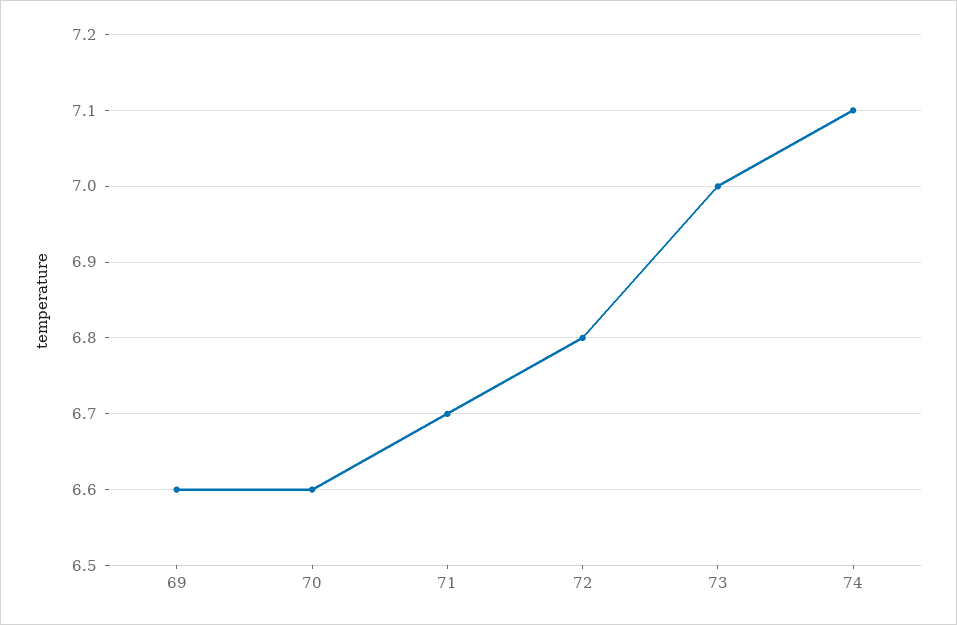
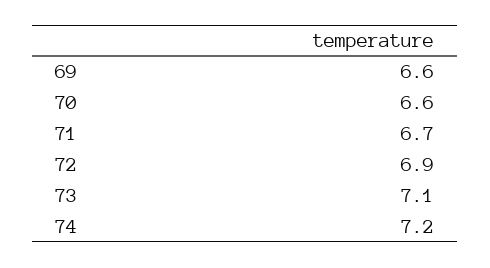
72: 6.8 -> 6.9
73: 7 -> 7.1
74: 7.1 -> 7.2

